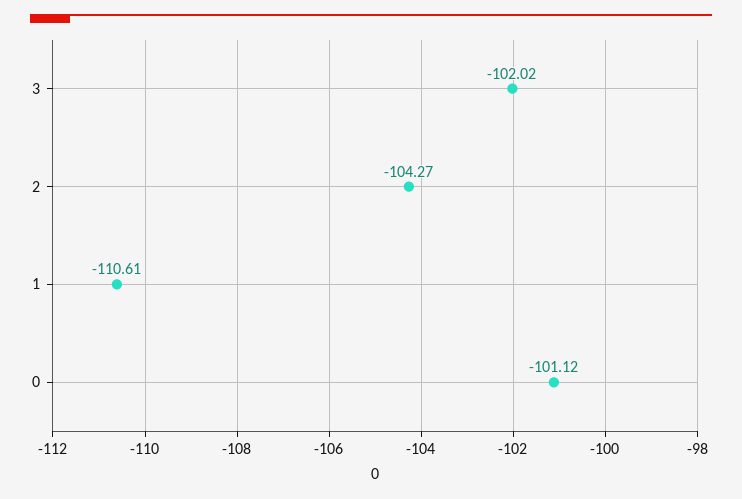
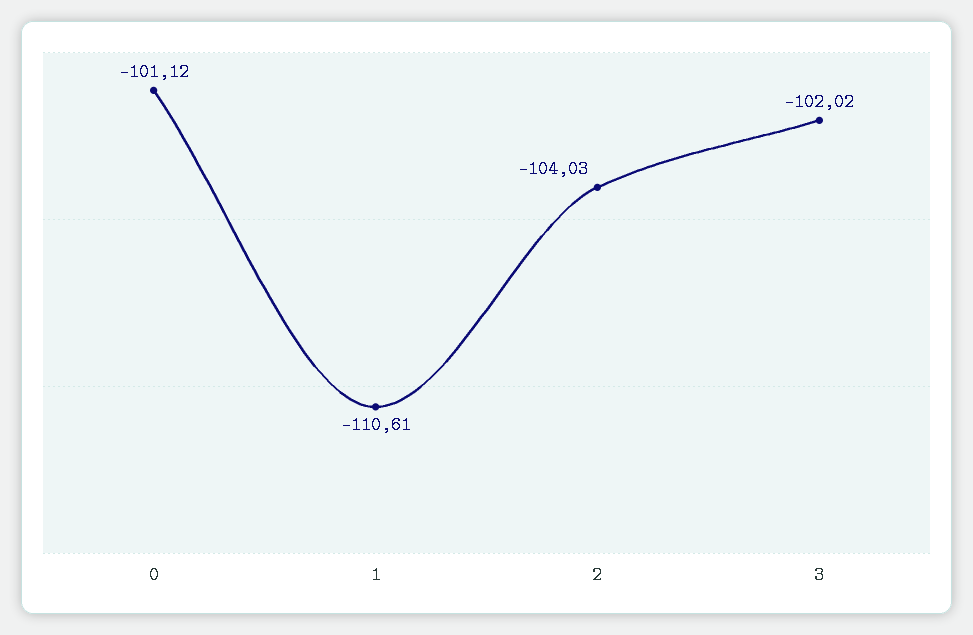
2: -104.27 -> -104.03

